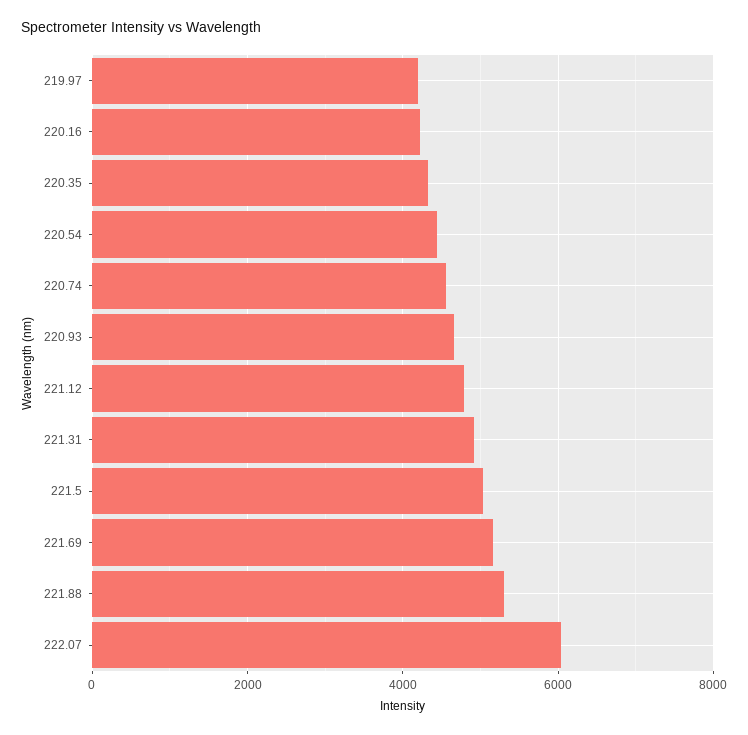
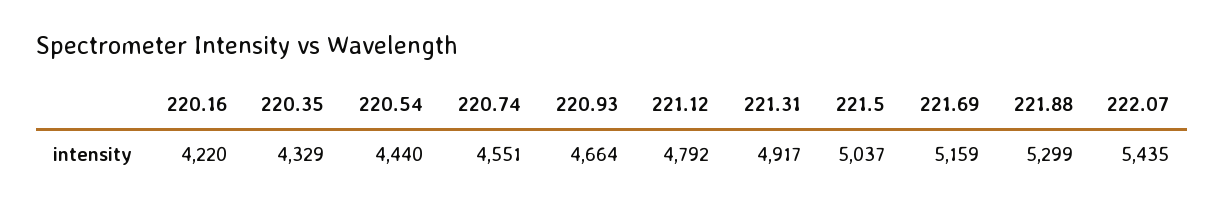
219.97: 4200 -> none
222.07: 6000 -> 5435

